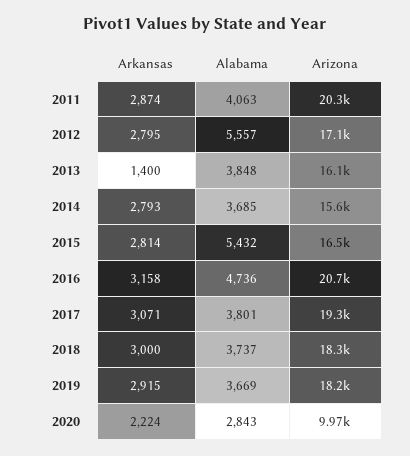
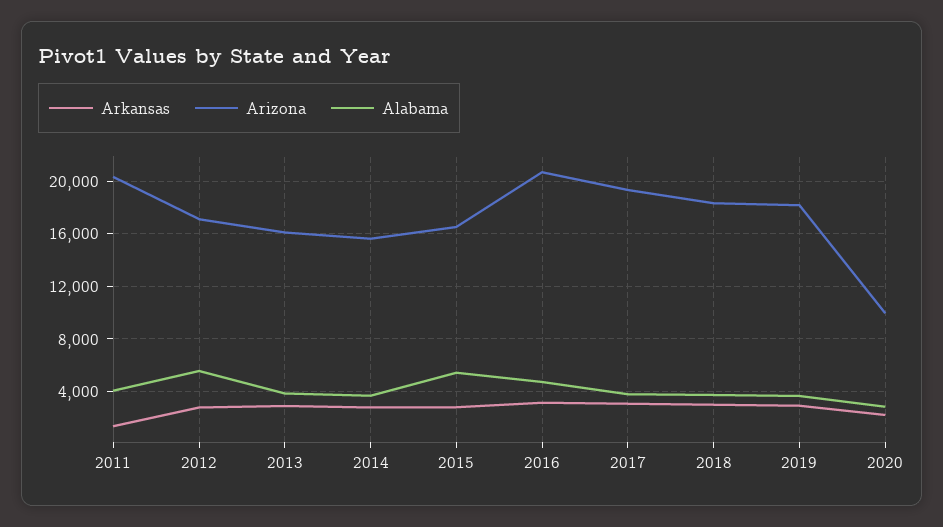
Arkansas, 2011: 2874 -> 1500
Arkansas, 2013: 1400 -> 3000

